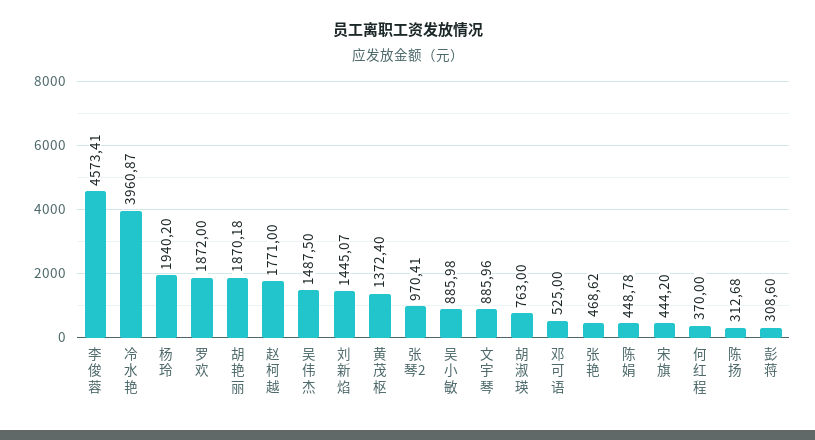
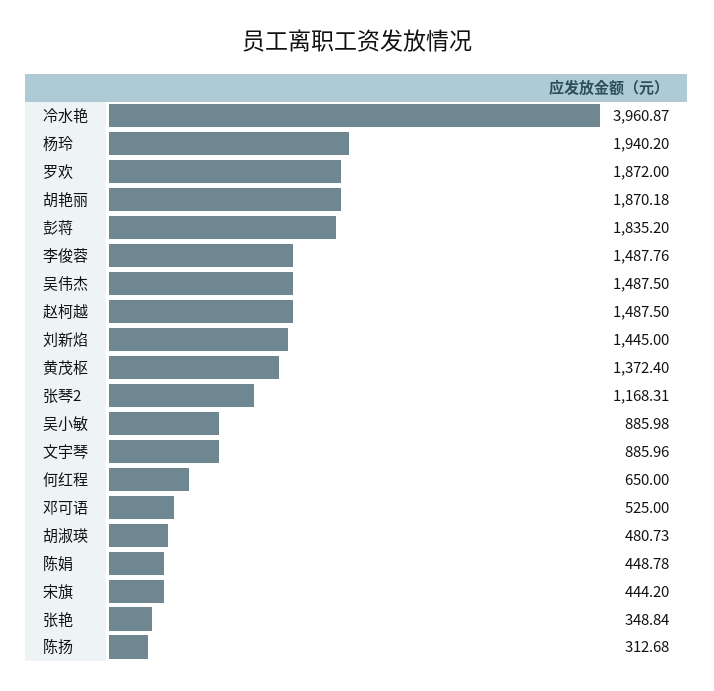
李俊蓉: 4573.41 -> 1487.76
赵柯越: 1771 -> 1487.5
刘新焰: 1445.07 -> 1445
张琴2: 970.41 -> 1168.31
胡淑瑛: 763 -> 480.73
张艳: 468.62 -> 348.84
何红程: 370 -> 650
彭蒋: 308.6 -> 1835.2

